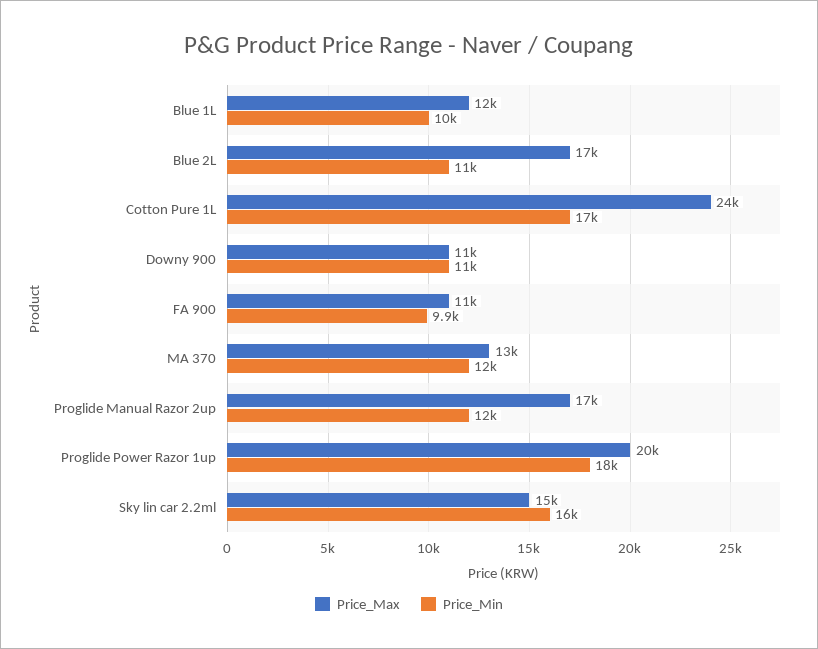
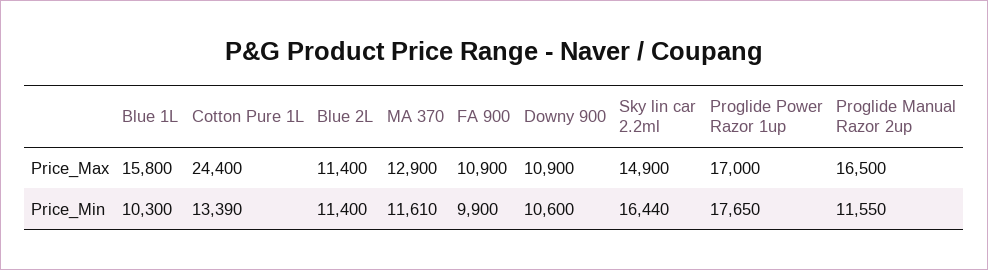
Price_Max, Blue 1L: 12000 -> 15800
Price_Max, Blue 2L: 17000 -> 11400
Price_Min, Cotton Pure 1L: 17000 -> 13390
Price_Max, Proglide Power Razor 1up: 20000 -> 17000

